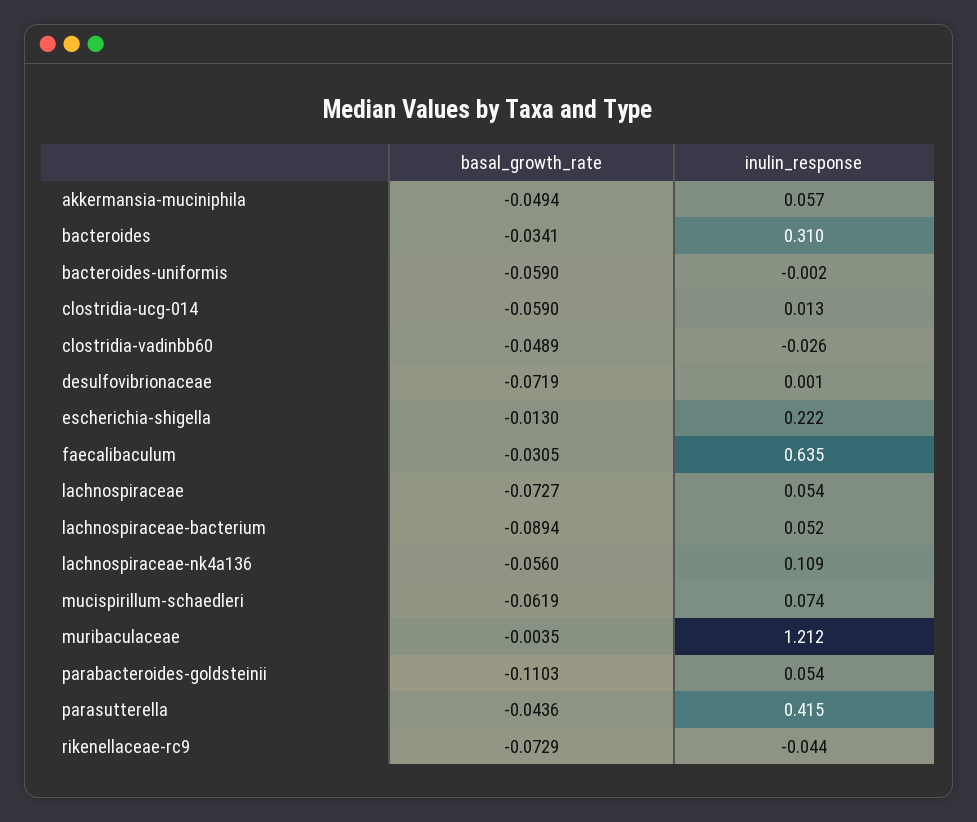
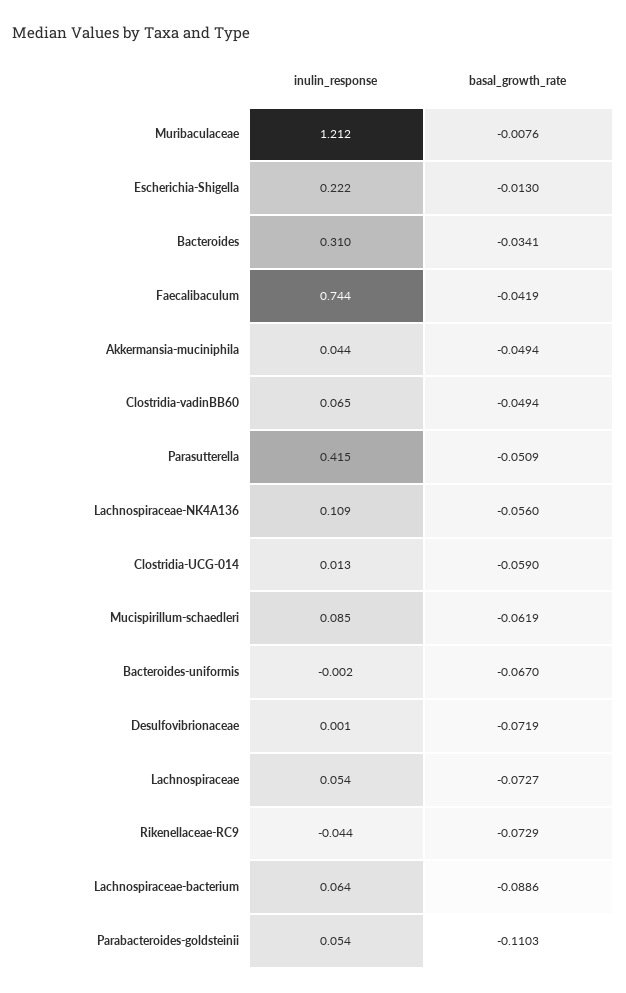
inulin_response, akkermansia-muciniphila: 0.057 -> 0.044
basal_growth_rate, bacteroides-uniformis: -0.059 -> -0.067
basal_growth_rate, clostridia-vadinbb60: -0.0489 -> -0.0494
inulin_response, clostridia-vadinbb60: -0.026 -> 0.065
basal_growth_rate, faecalibaculum: -0.0305 -> -0.0419
inulin_response, faecalibaculum: 0.635 -> 0.744
basal_growth_rate, lachnospiraceae-bacterium: -0.0894 -> -0.0886
inulin_response, lachnospiraceae-bacterium: 0.052 -> 0.064
inulin_response, mucispirillum-schaedleri: 0.074 -> 0.085
basal_growth_rate, muribaculaceae: -0.0035 -> -0.0076
basal_growth_rate, parasutterella: -0.0436 -> -0.0509

